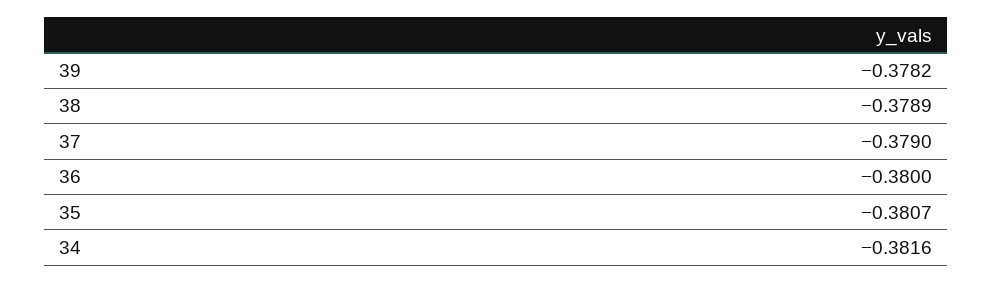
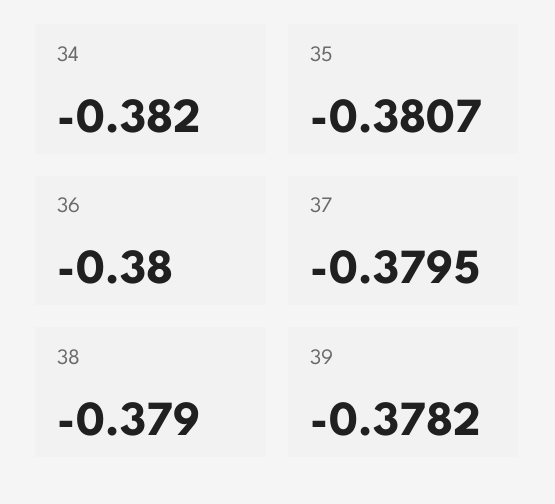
38: -0.3789 -> -0.379
37: -0.379 -> -0.3795
34: -0.3816 -> -0.382

